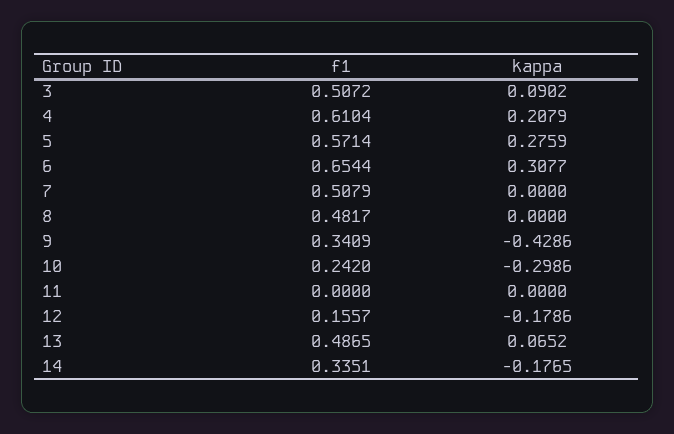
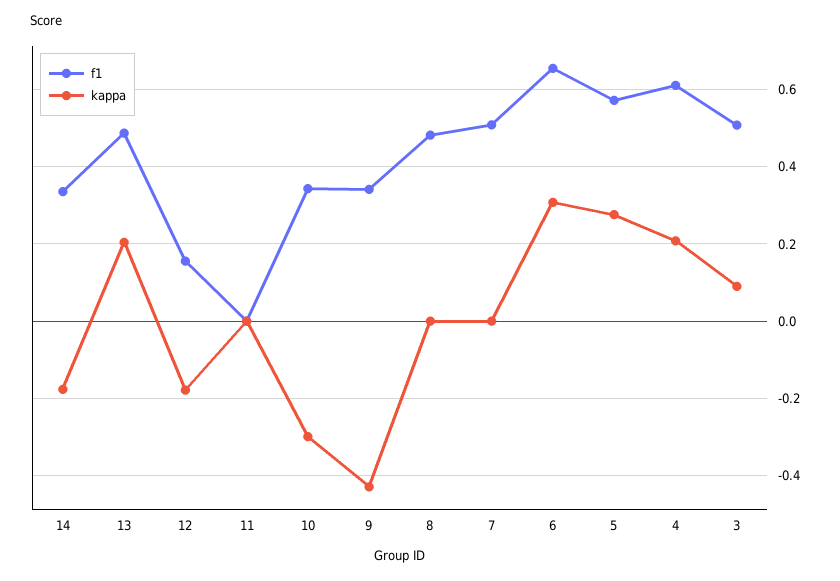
f1, 10: 0.242 -> 0.34
kappa, 13: 0.0652 -> 0.2

